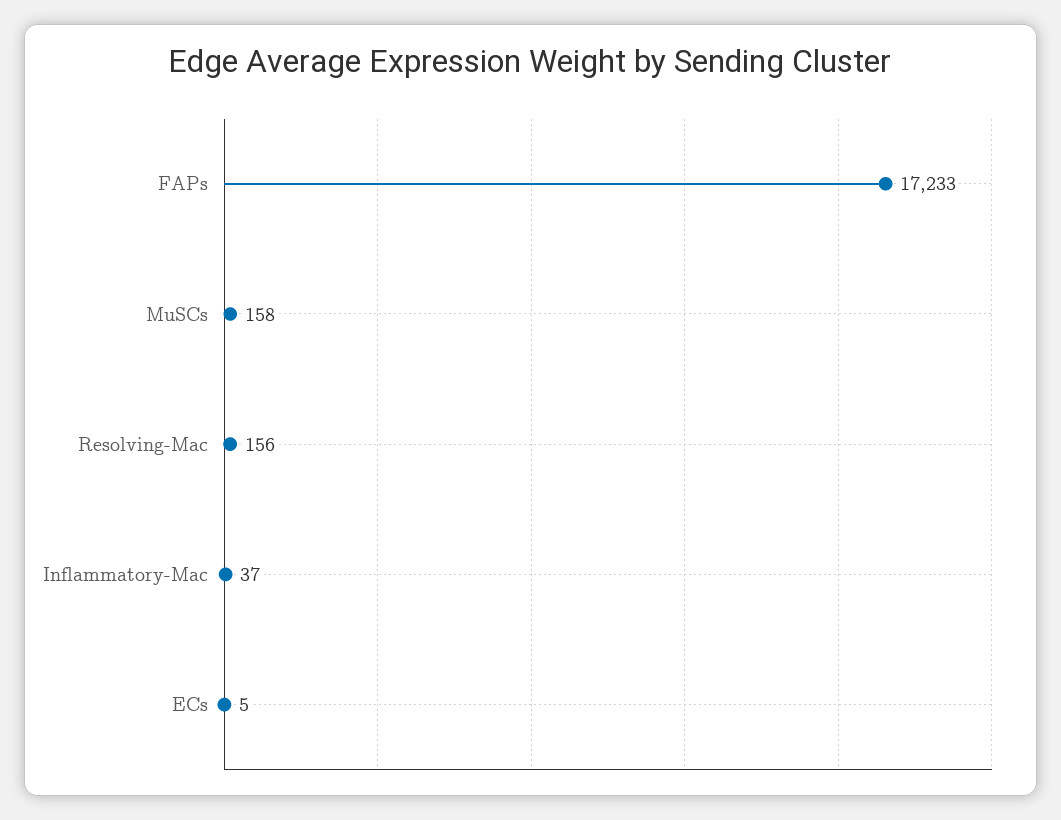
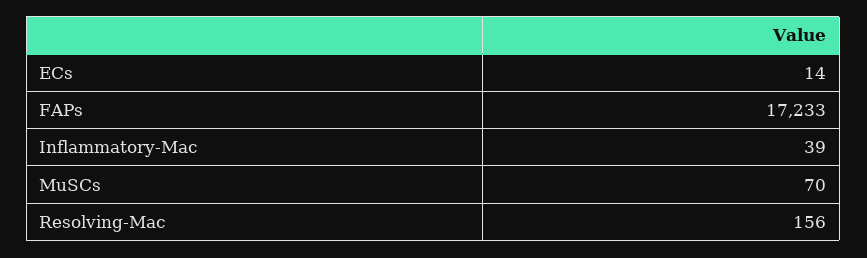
MuSCs: 158 -> 70
Inflammatory-Mac: 37 -> 39
ECs: 5 -> 14

